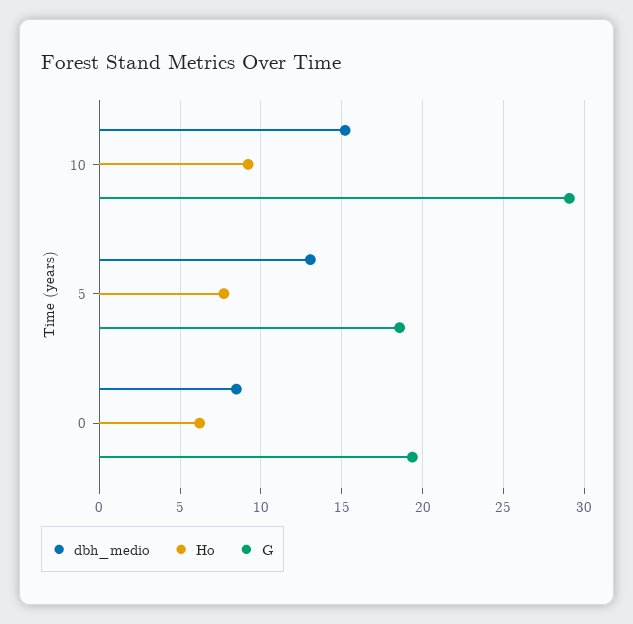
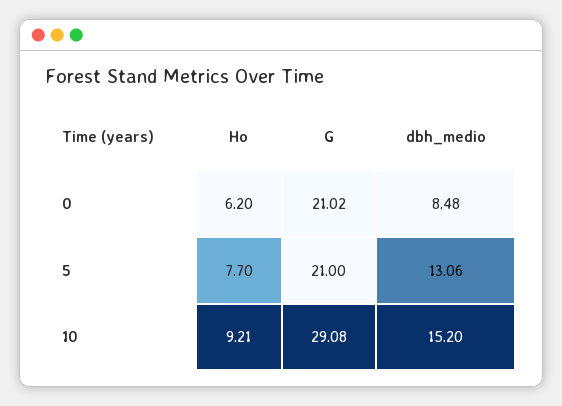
G, 5: 18.5 -> 21
G, 0: 19.5 -> 21.02

